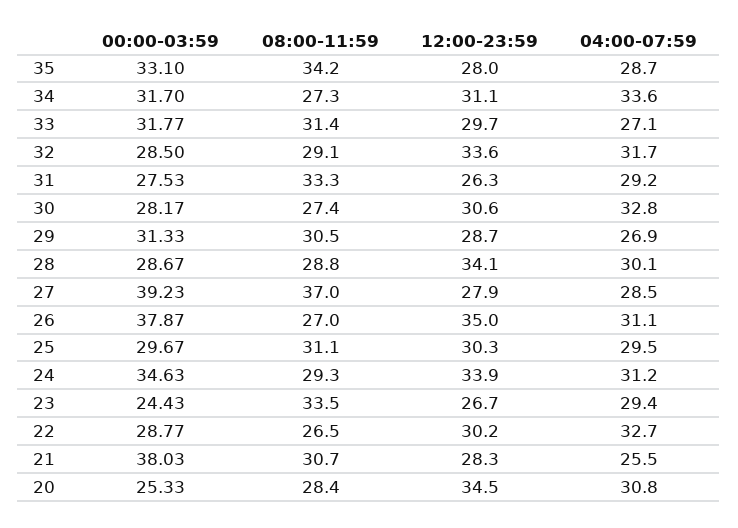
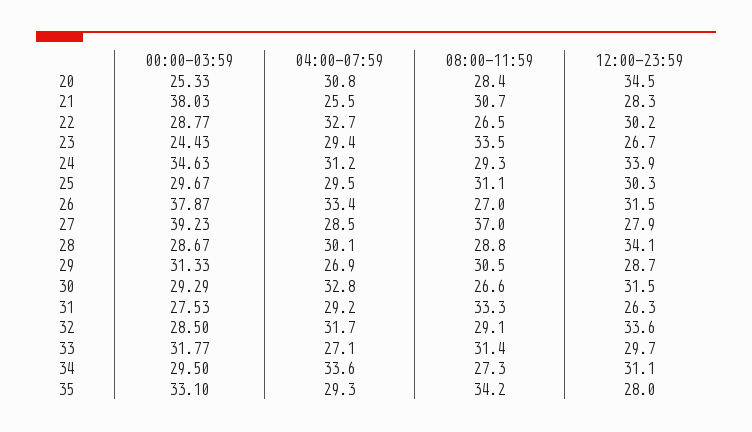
04:00-07:59, 35: 28.7 -> 29.3
00:00-03:59, 34: 31.7 -> 29.5
00:00-03:59, 30: 28.17 -> 29.29
08:00-11:59, 30: 27.4 -> 26.6
12:00-23:59, 30: 30.6 -> 31.5
12:00-23:59, 26: 35 -> 31.5
04:00-07:59, 26: 31.1 -> 33.4

